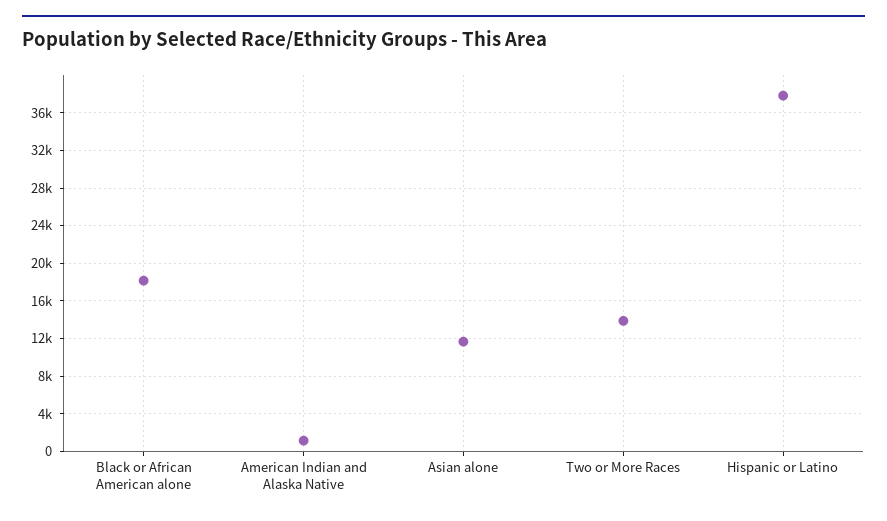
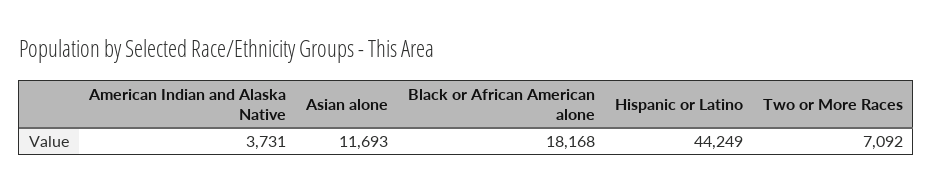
American Indian and Alaska Native: 1000 -> 3731
Two or More Races: 14000 -> 7092
Hispanic or Latino: 38000 -> 44249

